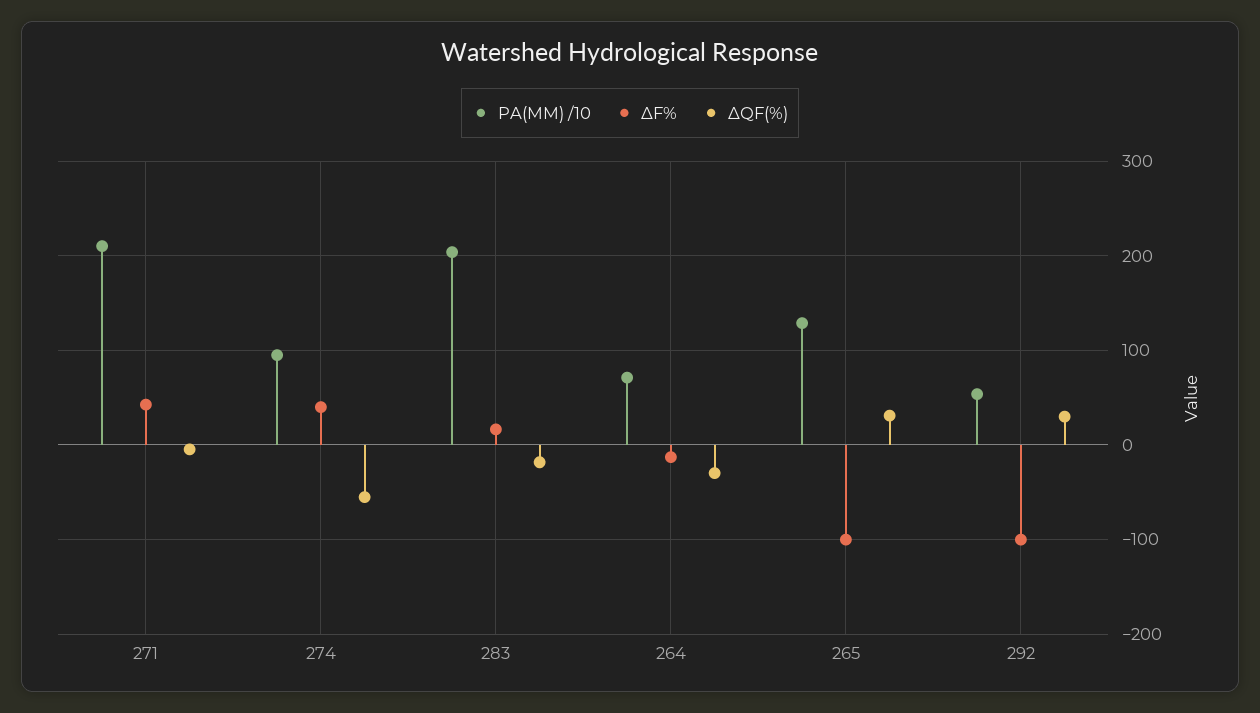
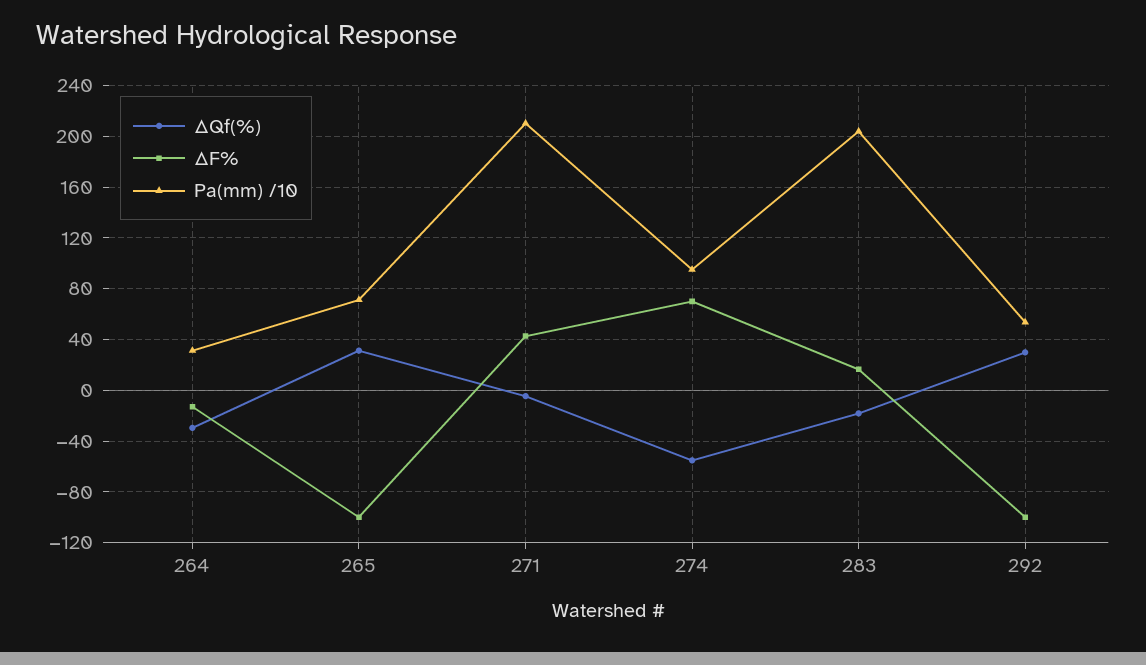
ΔF%, 274: 40 -> 70
PA(MM) /10, 264: 70 -> 30
PA(MM) /10, 265: 130 -> 70

